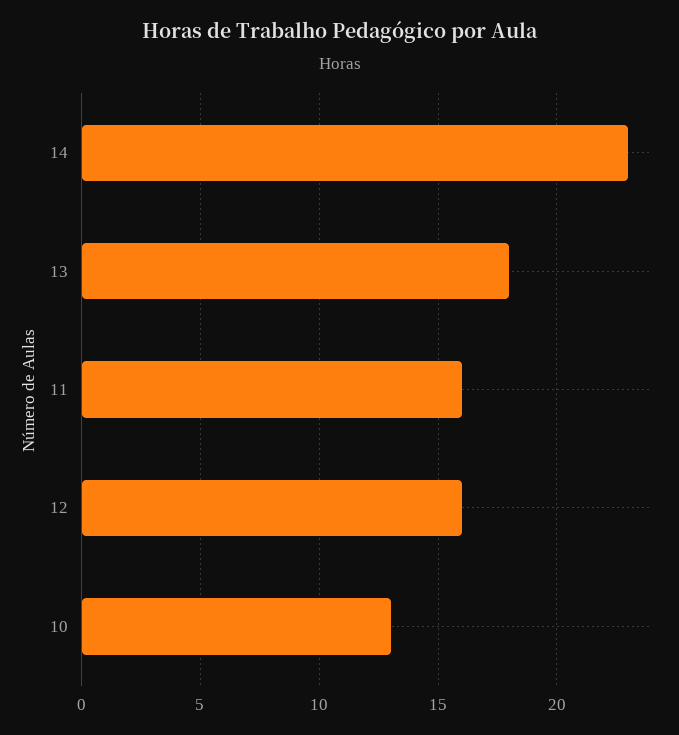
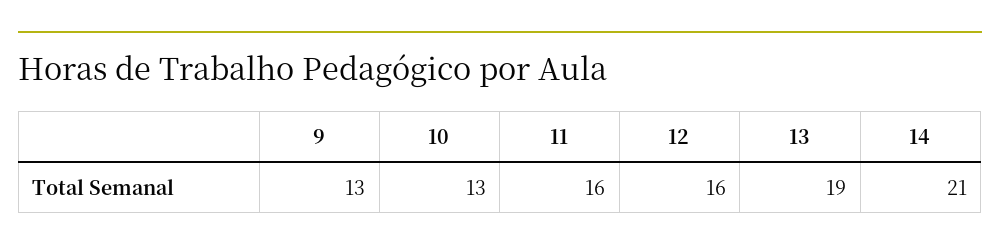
14: 23 -> 21
13: 18 -> 19
9: none -> 13

